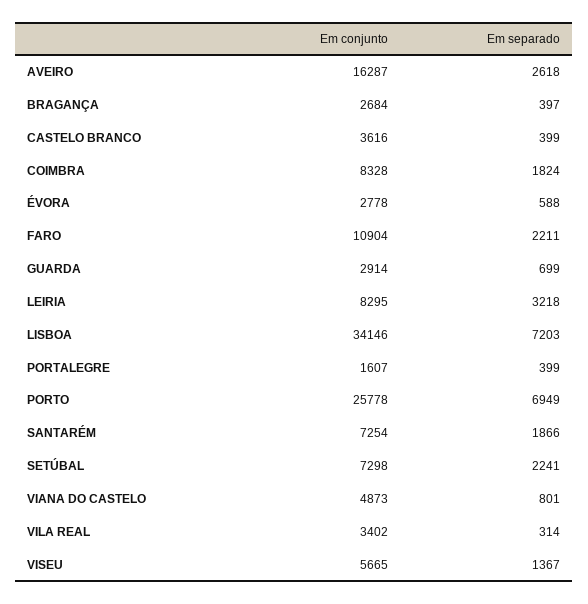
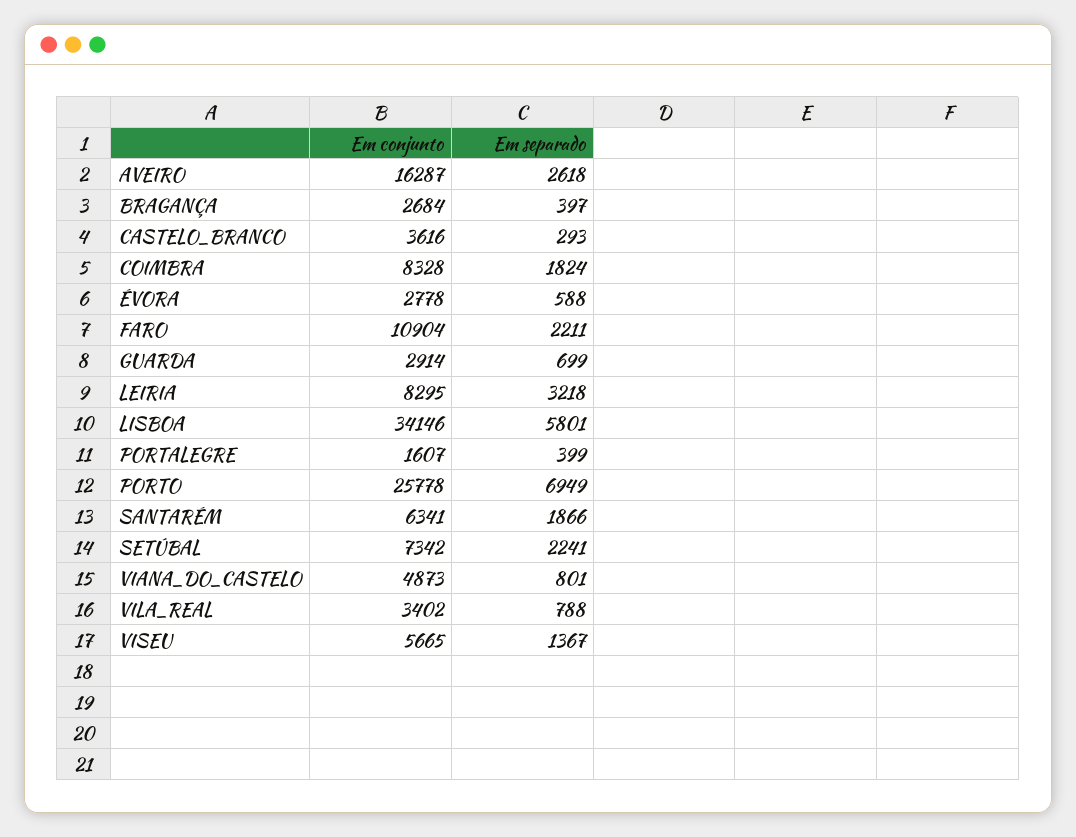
Em separado, CASTELO BRANCO: 399 -> 293
Em separado, LISBOA: 7203 -> 5801
Em conjunto, SANTARÉM: 7254 -> 6341
Em conjunto, SETÚBAL: 7298 -> 7342
Em separado, VILA REAL: 314 -> 788

